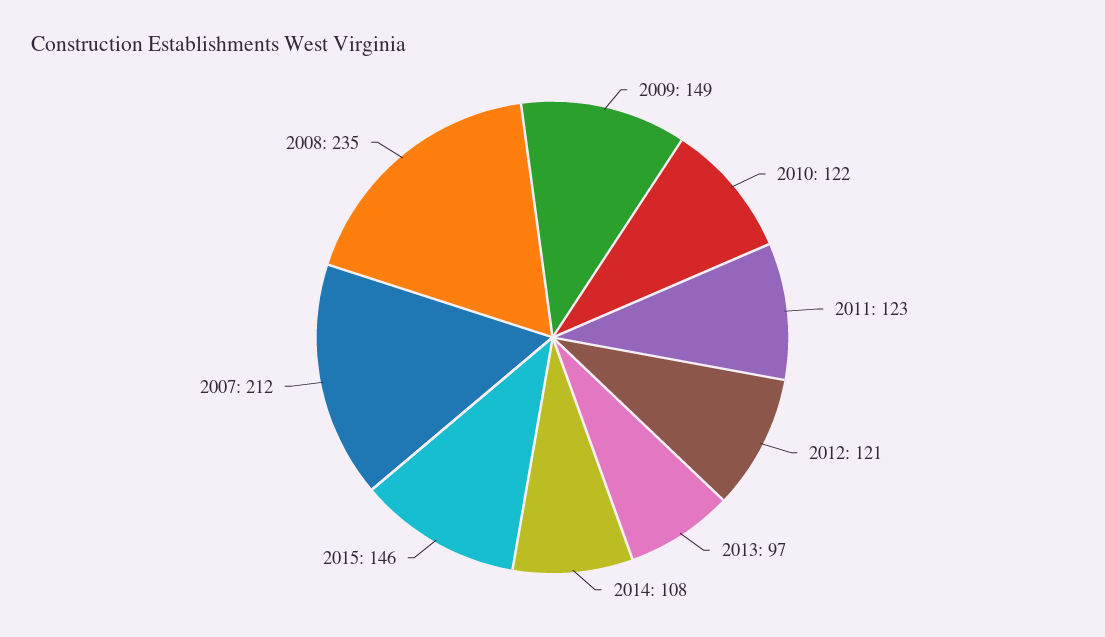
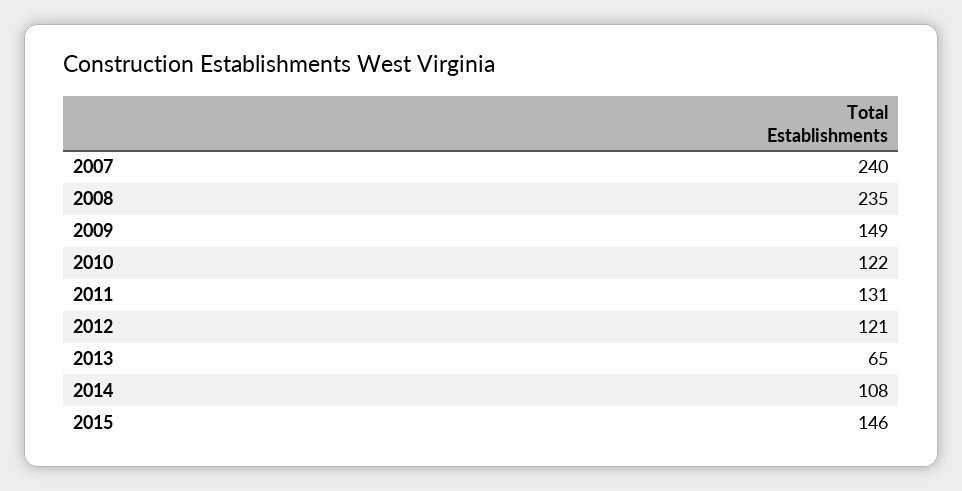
2011: 123 -> 131
2013: 97 -> 65
2007: 212 -> 240

